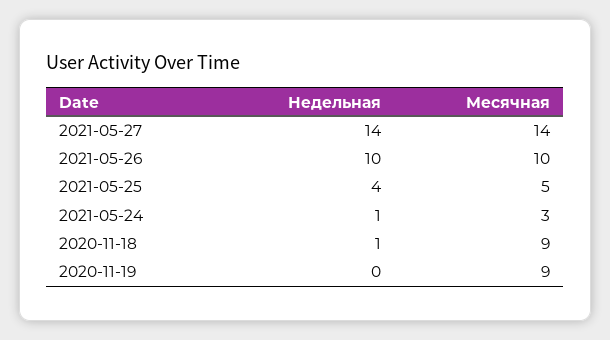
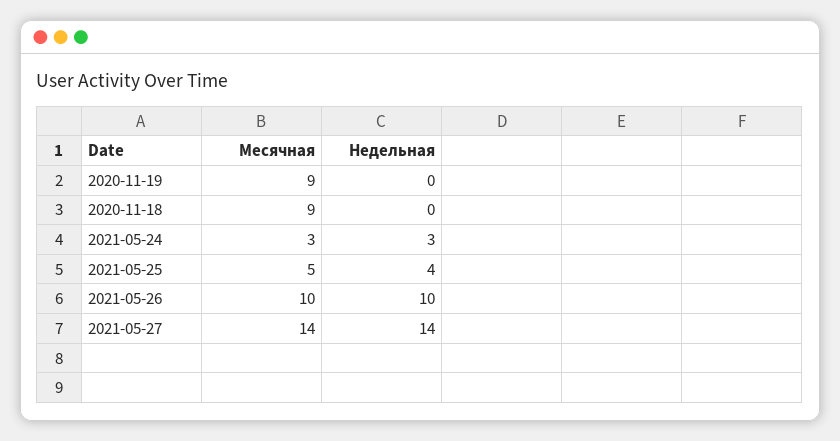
Недельная, 2021-05-24: 1 -> 3
Недельная, 2020-11-18: 1 -> 0

